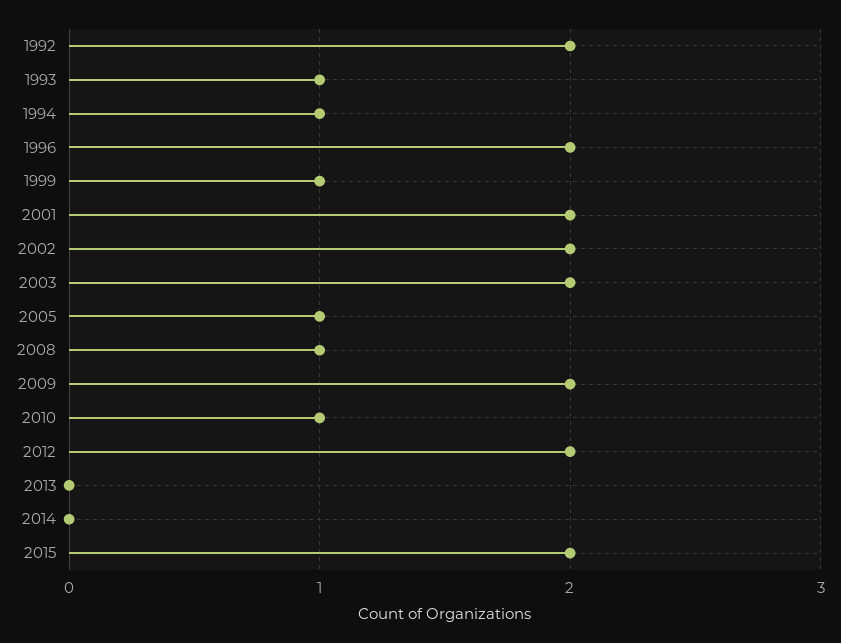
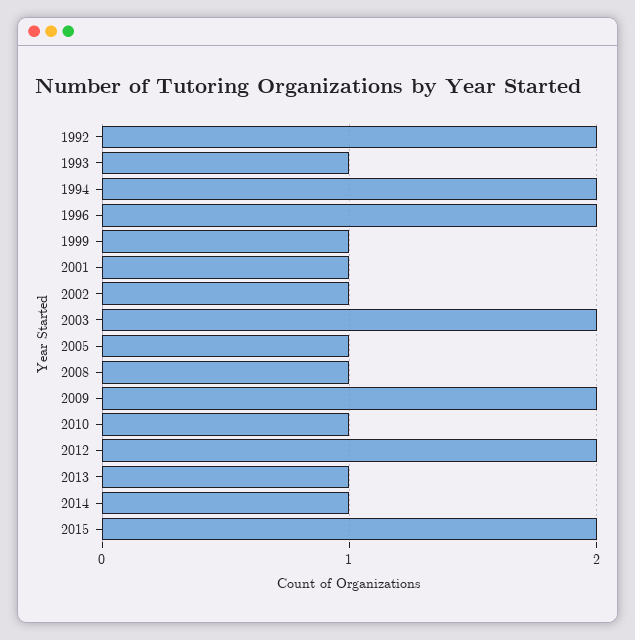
1994: 1 -> 2
2001: 2 -> 1
2002: 2 -> 1
2013: 0 -> 1
2014: 0 -> 1

